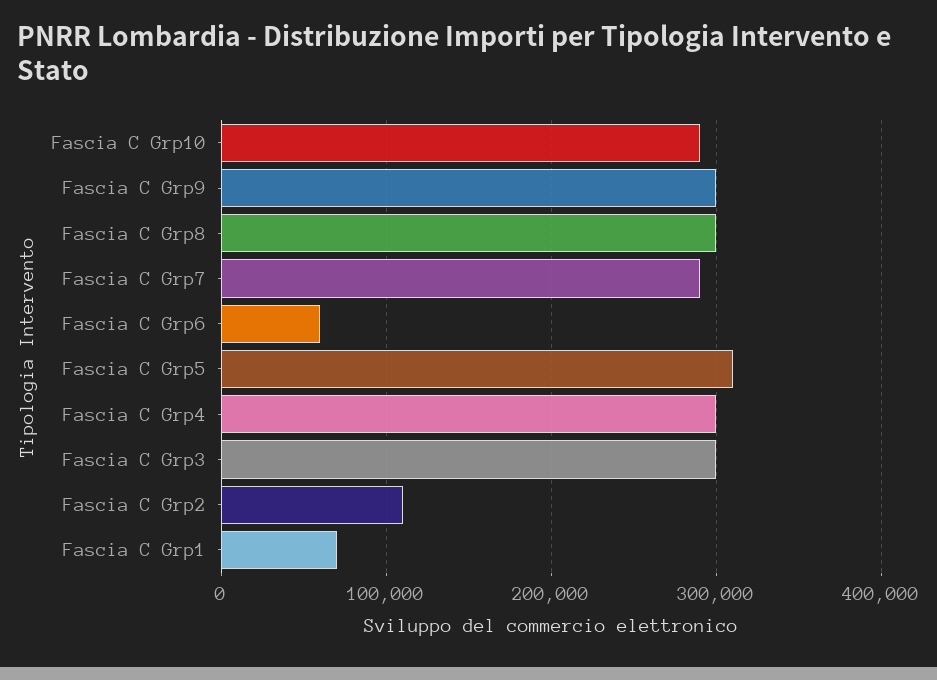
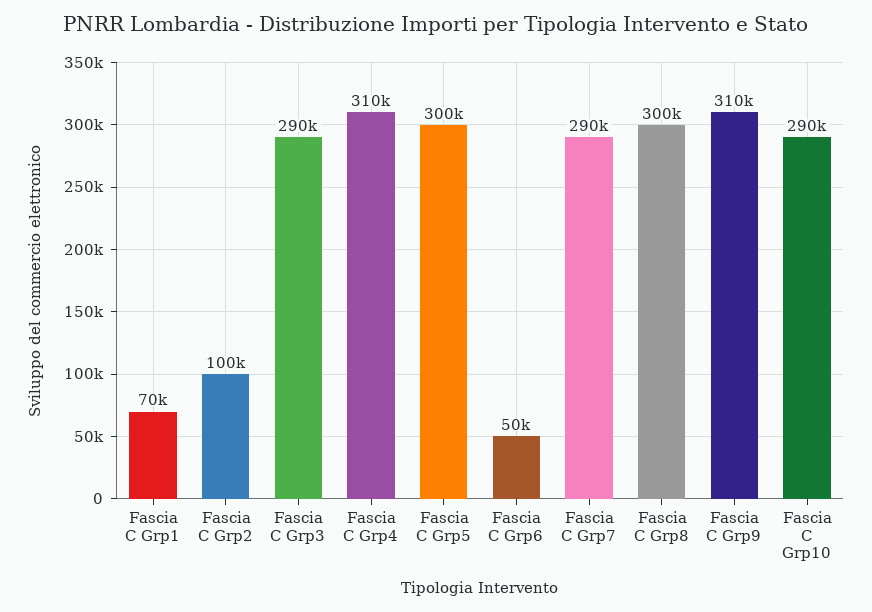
Fascia C Grp9: 300000 -> 310000
Fascia C Grp6: 60000 -> 50000
Fascia C Grp5: 310000 -> 300000
Fascia C Grp4: 300000 -> 310000
Fascia C Grp3: 300000 -> 290000
Fascia C Grp2: 110000 -> 100000

